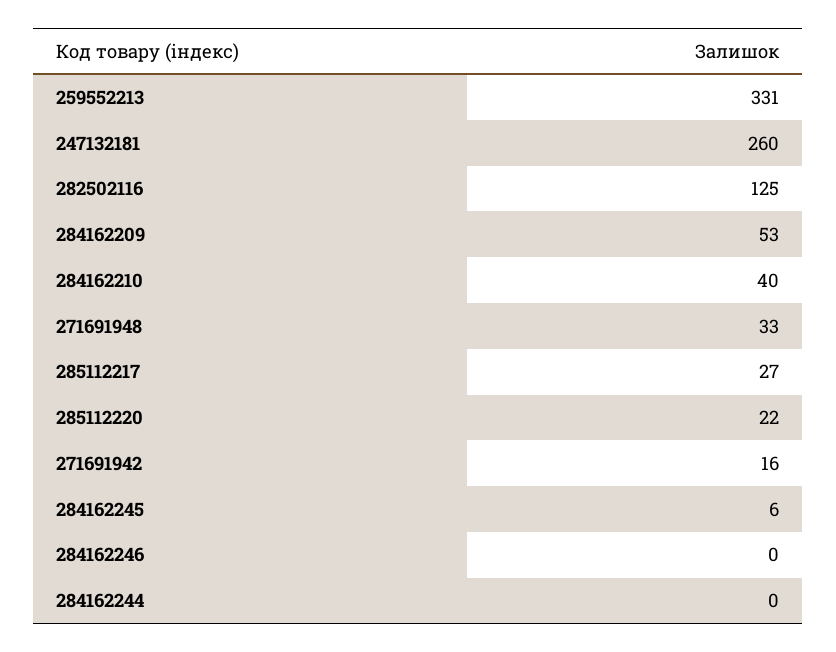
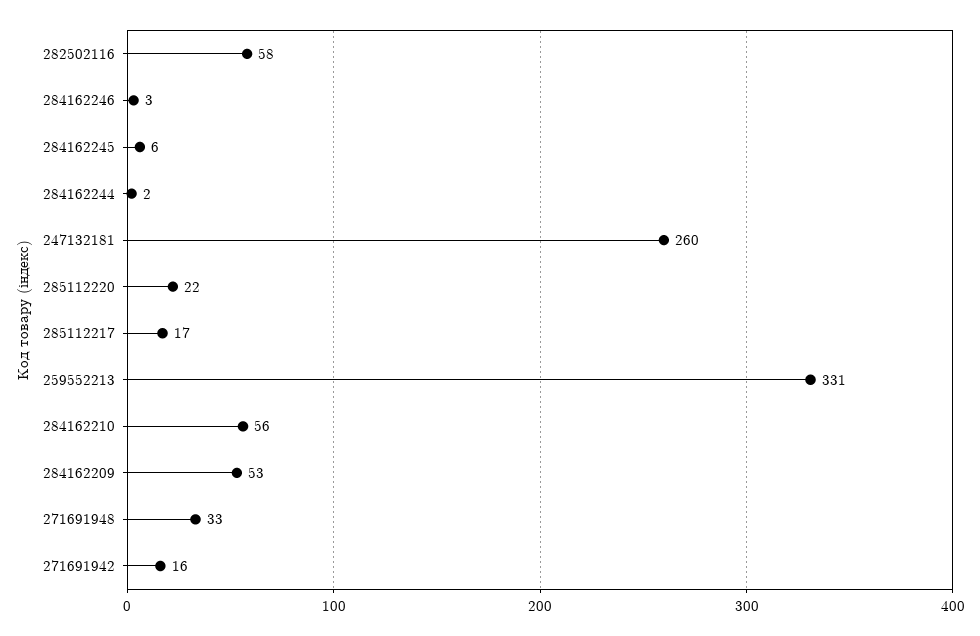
282502116: 125 -> 58
284162210: 40 -> 56
285112217: 27 -> 17
284162246: 0 -> 3
284162244: 0 -> 2

